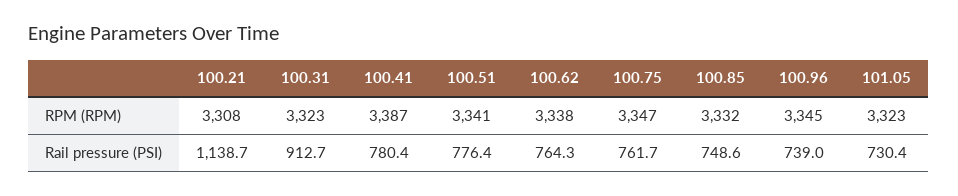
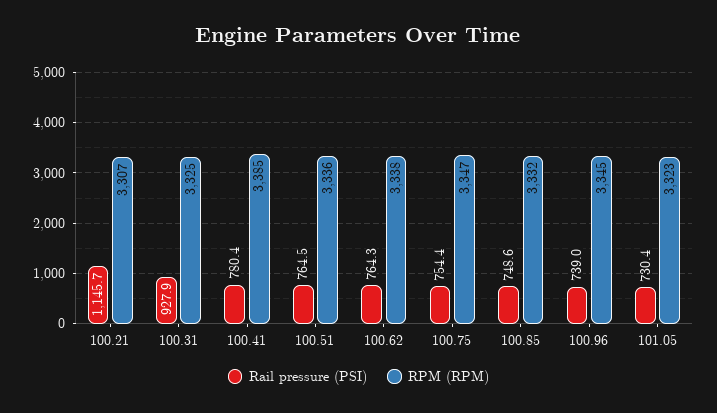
RPM (RPM), 100.21: 3308 -> 3307
RPM (RPM), 100.31: 3323 -> 3325
RPM (RPM), 100.41: 3387 -> 3385
RPM (RPM), 100.51: 3341 -> 3336
Rail pressure (PSI), 100.21: 1138.7 -> 1145.7
Rail pressure (PSI), 100.31: 912.7 -> 927.9
Rail pressure (PSI), 100.51: 776.4 -> 764.5
Rail pressure (PSI), 100.75: 761.7 -> 754.4

